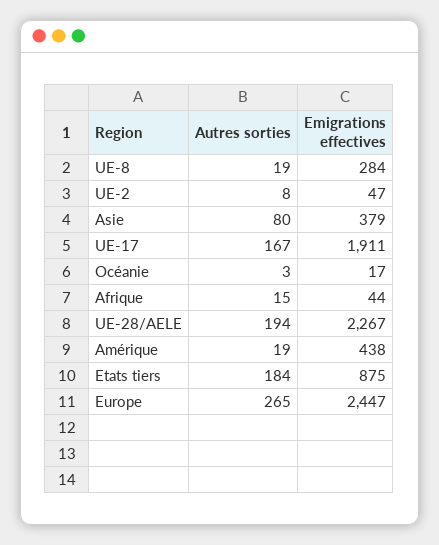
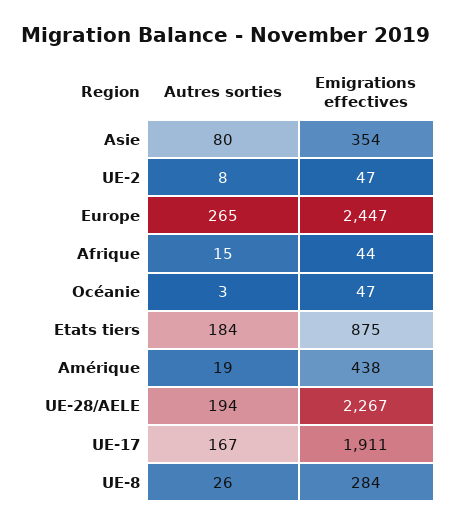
Autres sorties, UE-8: 19 -> 26
Emigrations effectives, Asie: 379 -> 354
Emigrations effectives, Océanie: 17 -> 47

